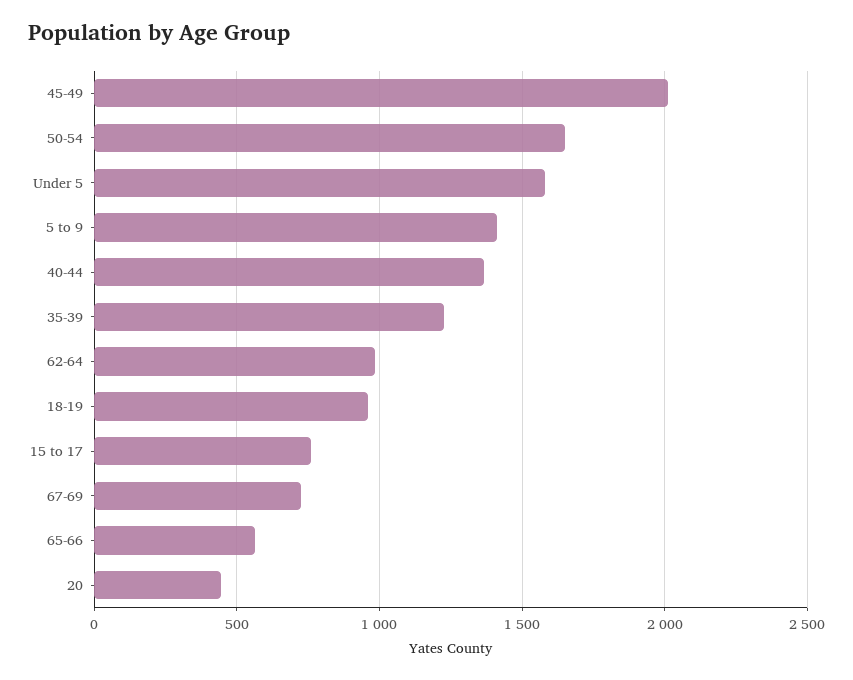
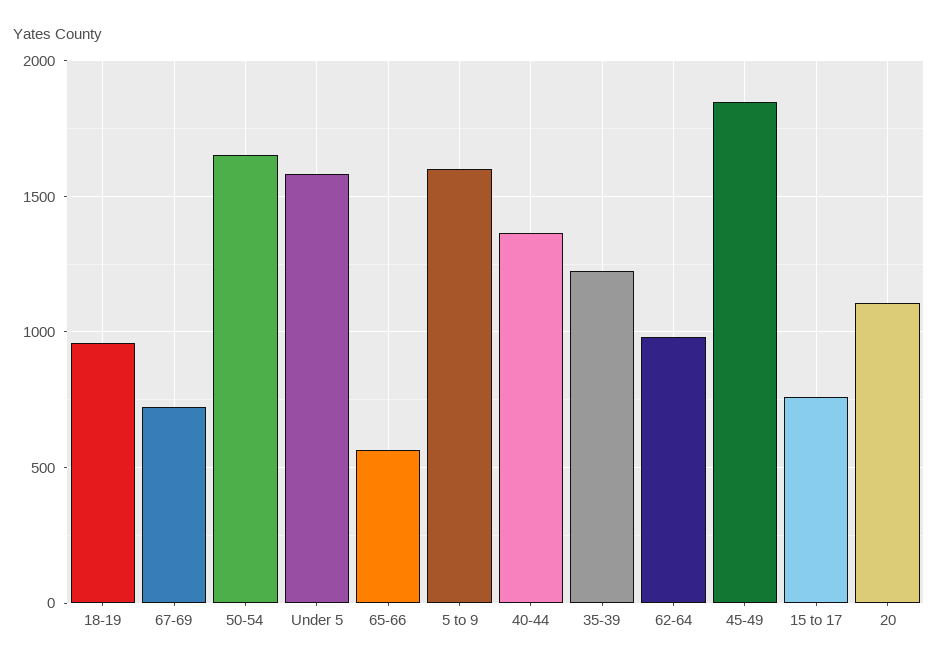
45-49: 2000 -> 1850
5 to 9: 1400 -> 1600
20: 450 -> 1100

